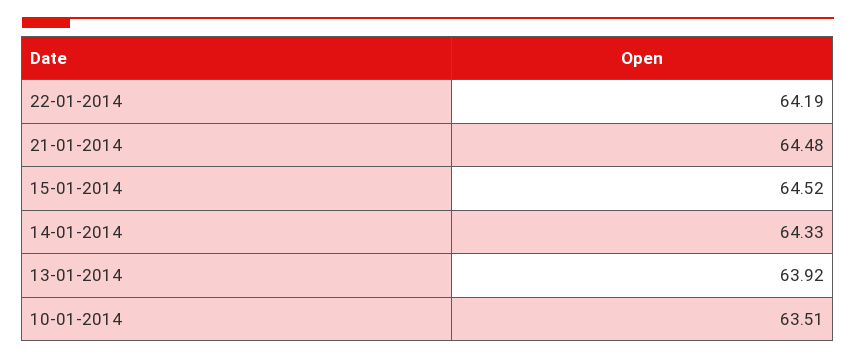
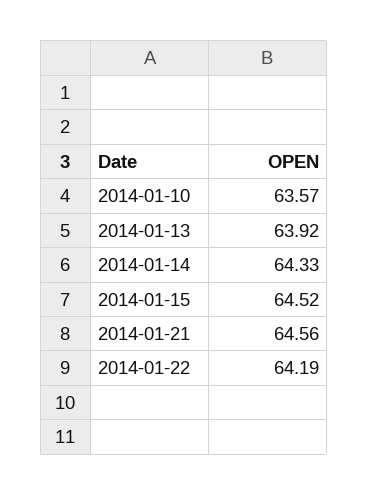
21-01-2014: 64.48 -> 64.56
10-01-2014: 63.51 -> 63.57

